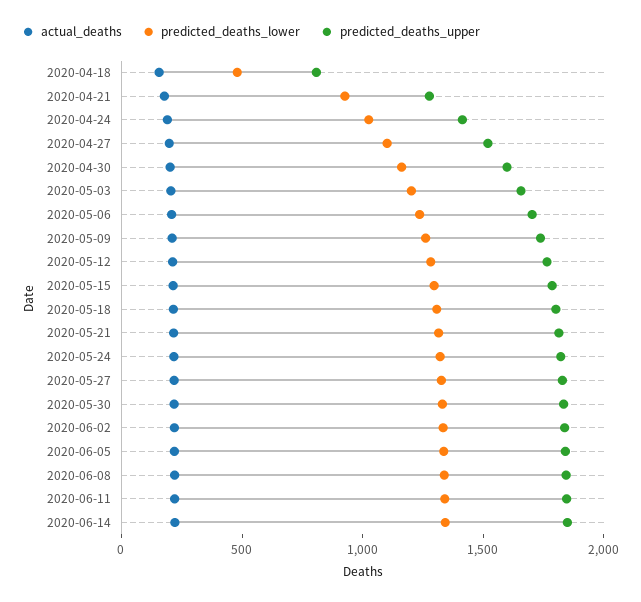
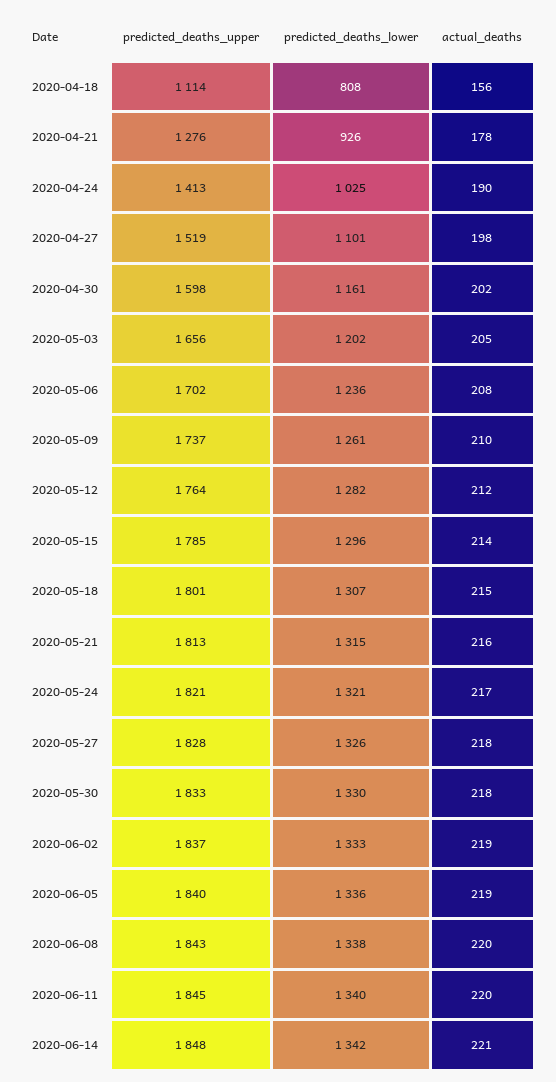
predicted_deaths_lower, 2020-04-18: 500 -> 808
predicted_deaths_upper, 2020-04-18: 800 -> 1114

